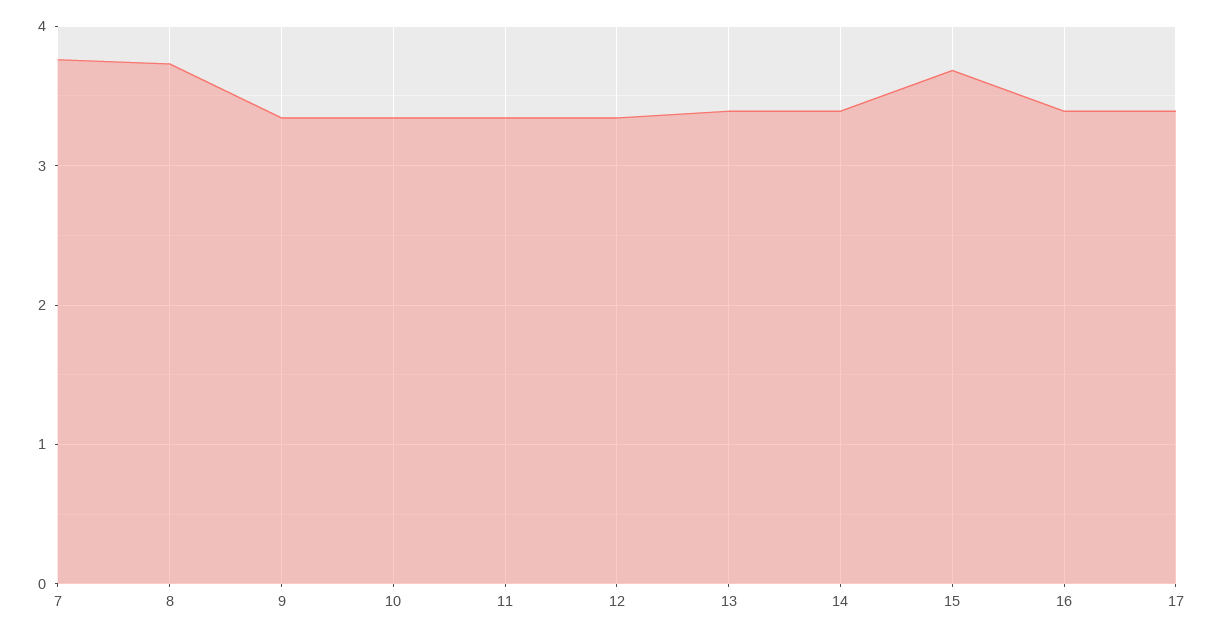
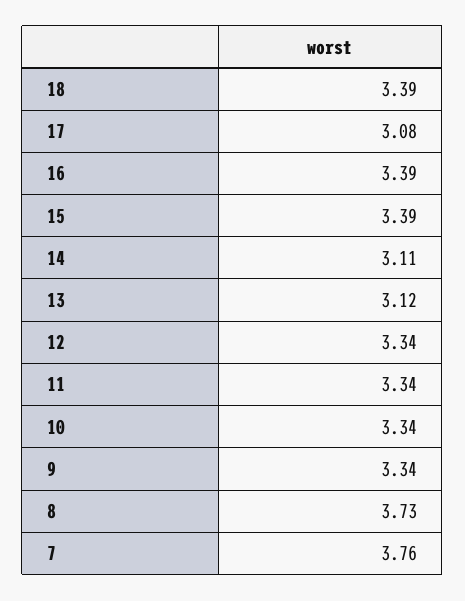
13: 3.4 -> 3.12
14: 3.4 -> 3.11
15: 3.7 -> 3.39
17: 3.4 -> 3.08
18: none -> 3.39

